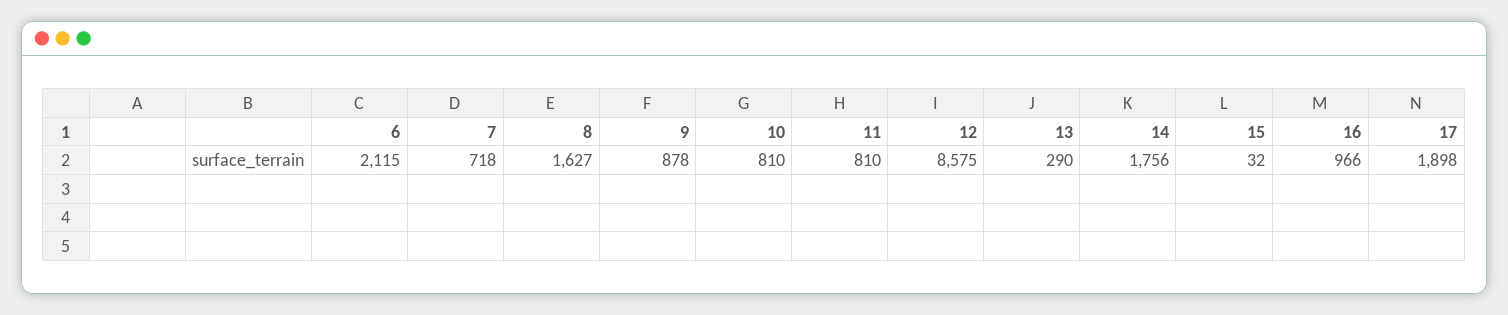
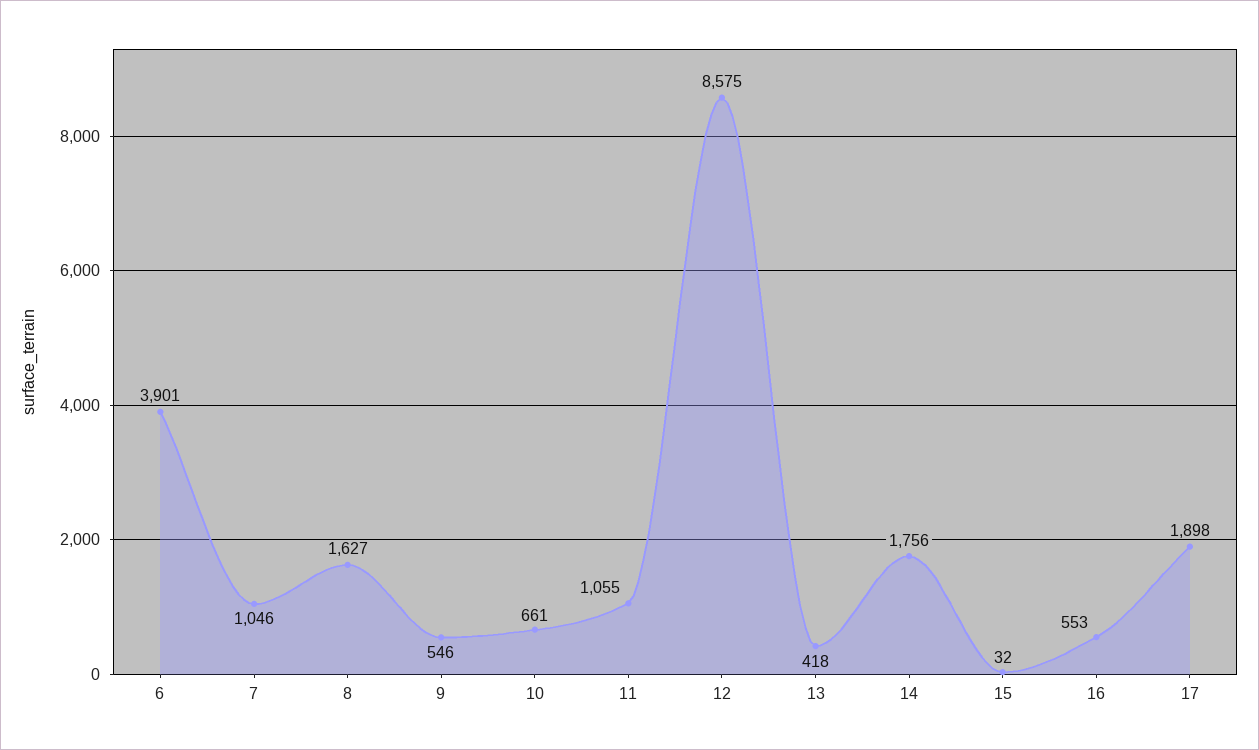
6: 2115 -> 3901
7: 718 -> 1046
9: 878 -> 546
10: 810 -> 661
11: 810 -> 1055
13: 290 -> 418
16: 966 -> 553

